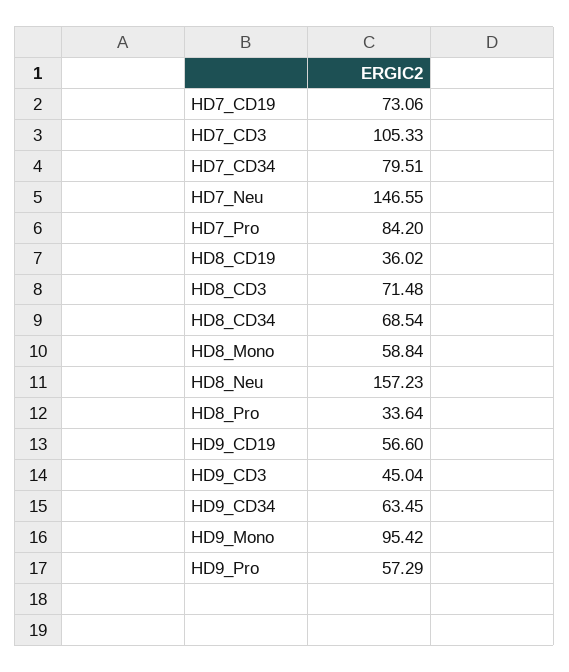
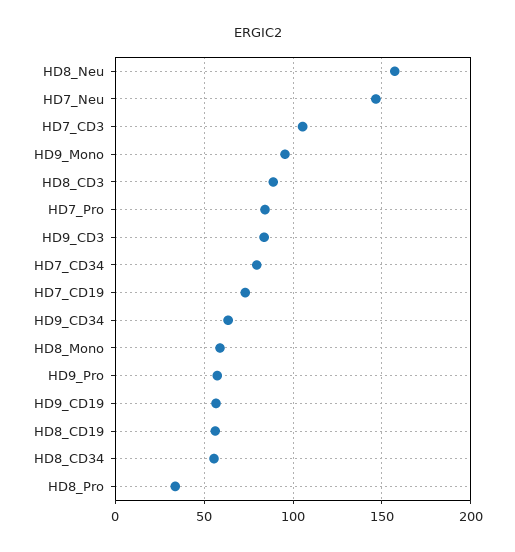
HD8_CD19: 36.02 -> 55
HD8_CD3: 71.48 -> 90
HD8_CD34: 68.54 -> 55
HD9_CD3: 45.04 -> 85

